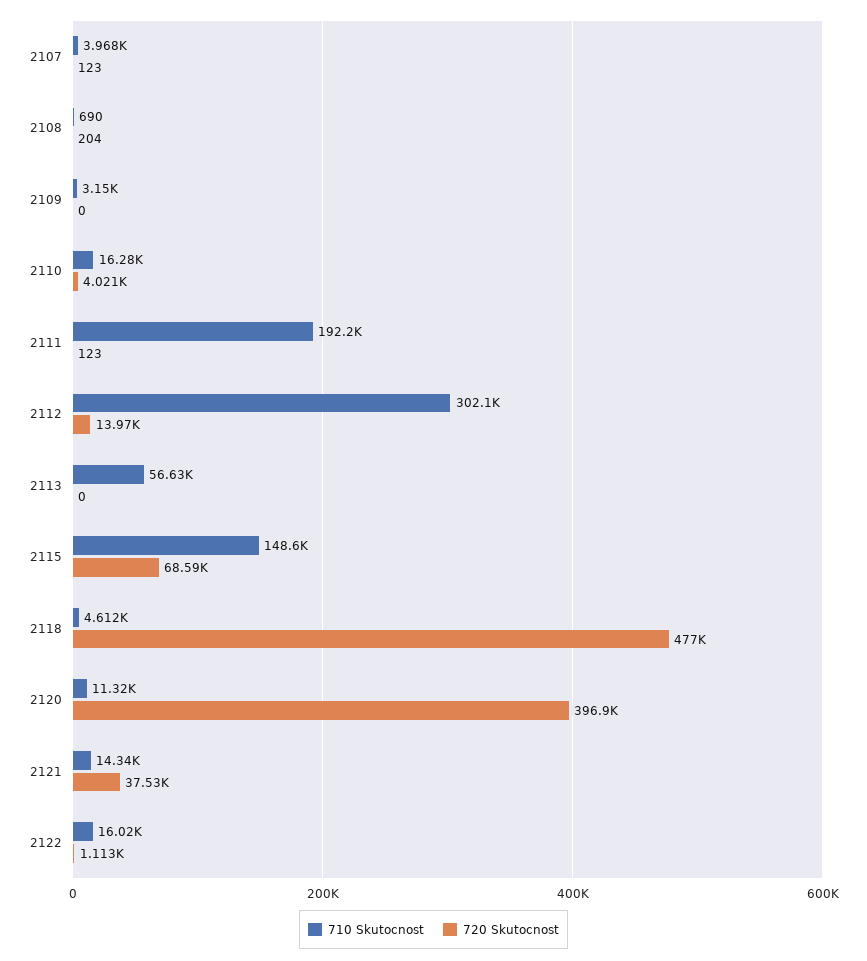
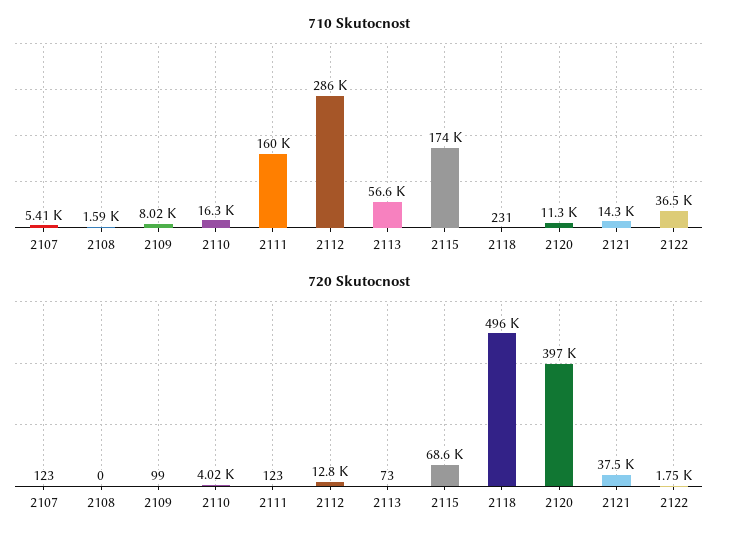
710 Skutocnost, 2107: 3968 -> 5410
710 Skutocnost, 2108: 690 -> 1590
720 Skutocnost, 2108: 204 -> 0
710 Skutocnost, 2109: 3150 -> 8020
720 Skutocnost, 2109: 0 -> 99
710 Skutocnost, 2111: 192200 -> 160000
710 Skutocnost, 2112: 302100 -> 286000
720 Skutocnost, 2112: 13970 -> 12800
720 Skutocnost, 2113: 0 -> 73
710 Skutocnost, 2115: 148600 -> 174000
710 Skutocnost, 2118: 4612 -> 231
720 Skutocnost, 2118: 477000 -> 496000
710 Skutocnost, 2122: 16020 -> 36500
720 Skutocnost, 2122: 1113 -> 1750

